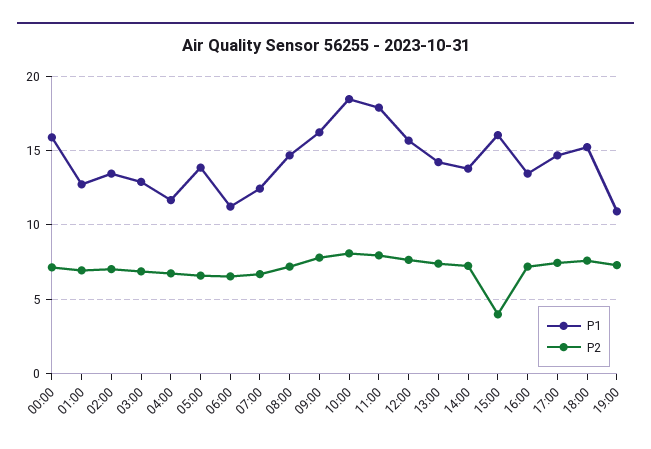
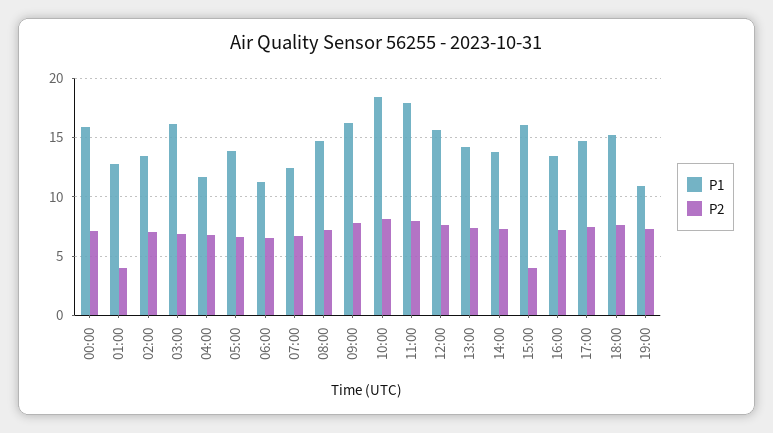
P2, 01:00: 7 -> 4
P1, 03:00: 13 -> 16

